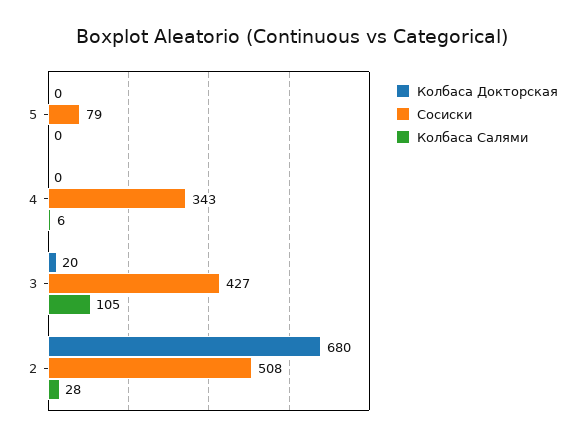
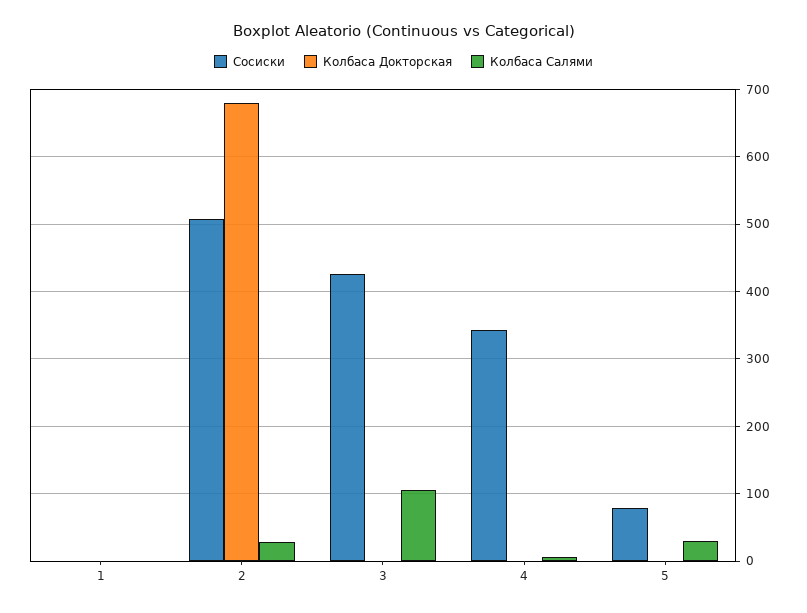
Колбаса Салями, 5: 0 -> 30
Колбаса Докторская, 3: 20 -> 0
Сосиски, 1: none -> 0
Колбаса Докторская, 1: none -> 0
Колбаса Салями, 1: none -> 0

